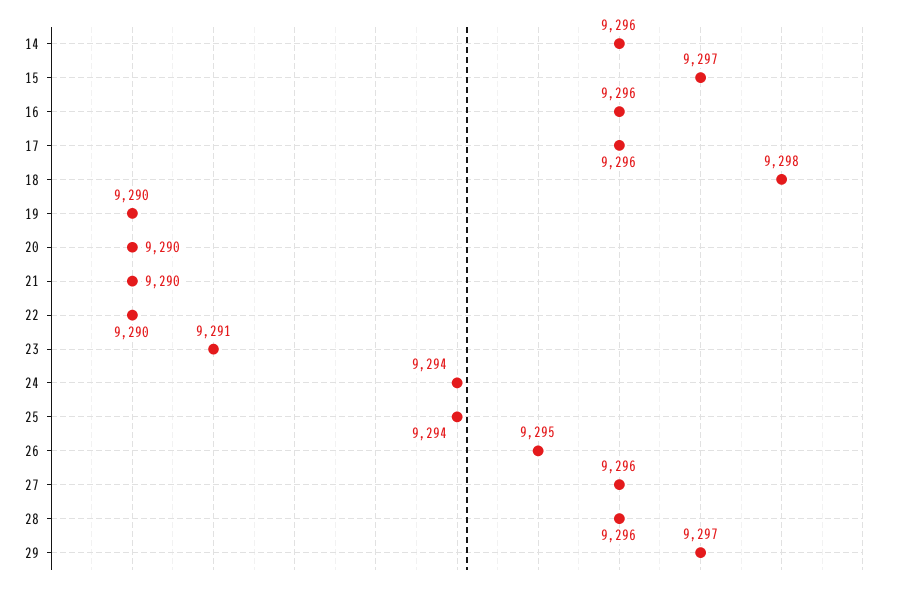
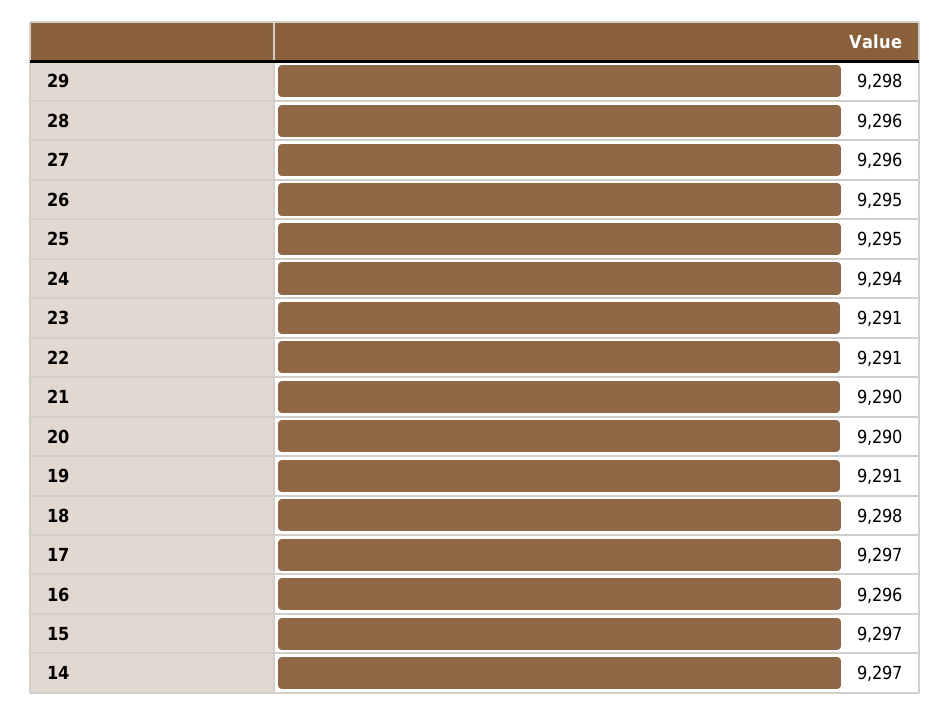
14: 9296 -> 9297
17: 9296 -> 9297
19: 9290 -> 9291
22: 9290 -> 9291
25: 9294 -> 9295
29: 9297 -> 9298

